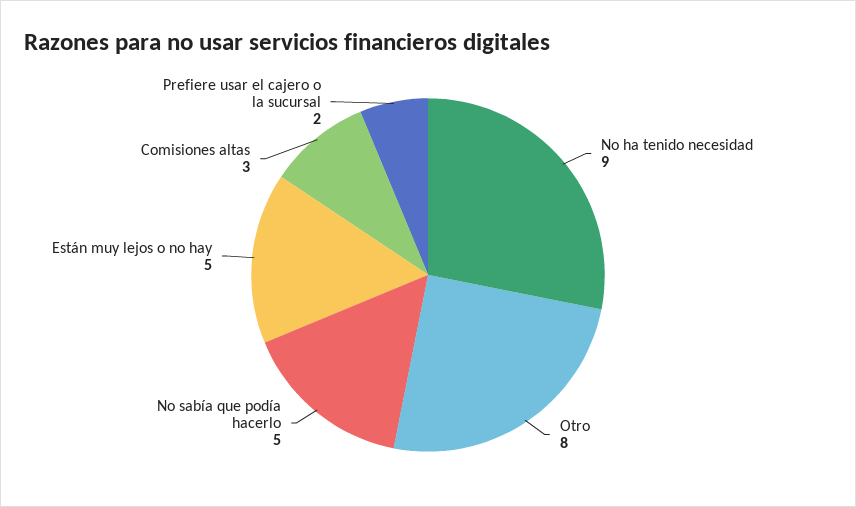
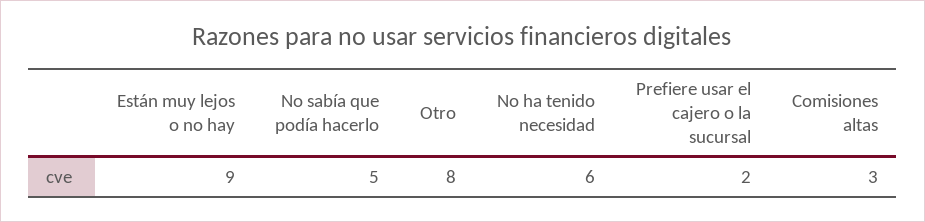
No ha tenido necesidad: 9 -> 6
Están muy lejos o no hay: 5 -> 9

